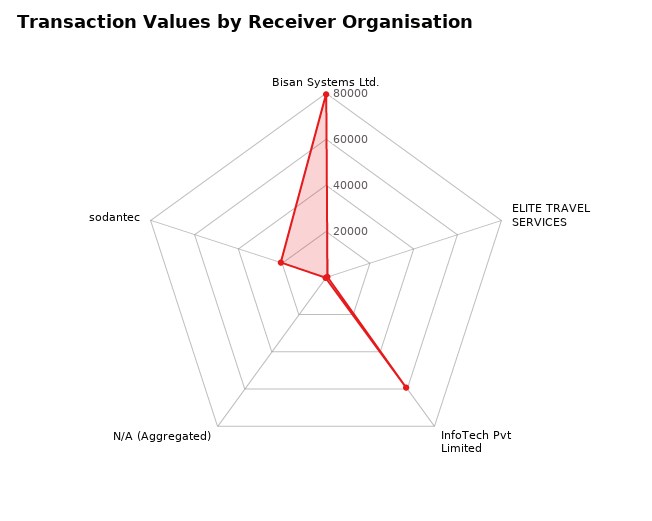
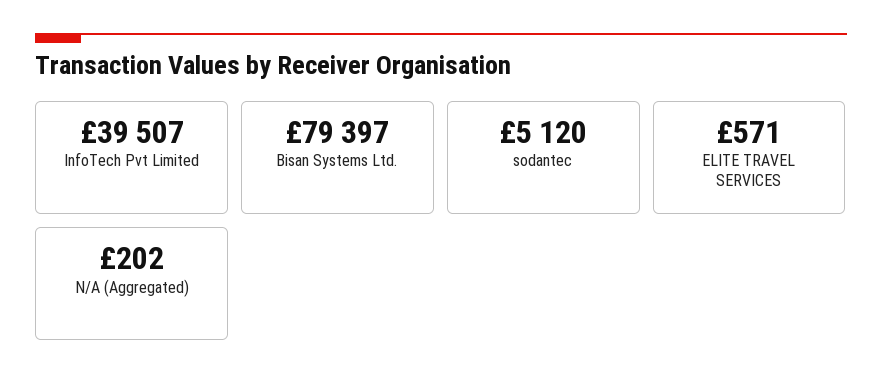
InfoTech Pvt Limited: 60000 -> 39507
sodantec: 20000 -> 5120

